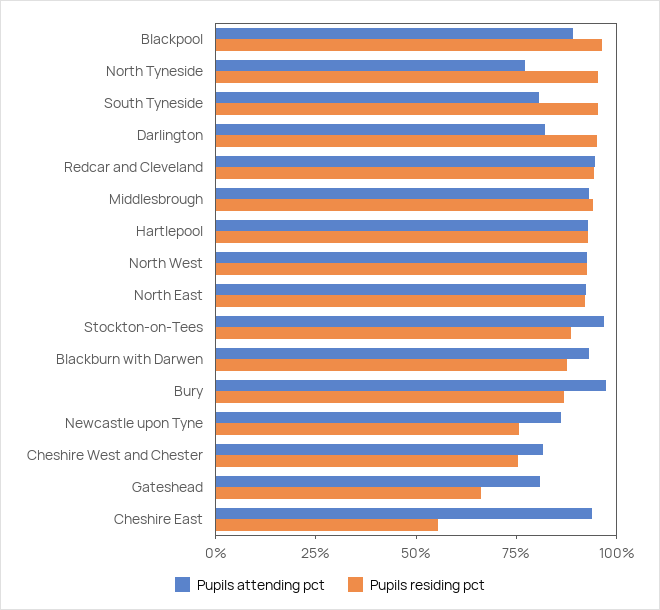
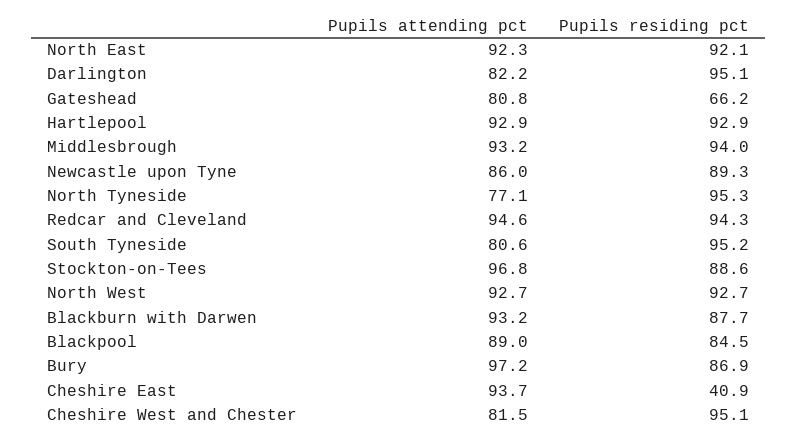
Pupils residing pct, Blackpool: 95 -> 84.5
Pupils residing pct, Newcastle upon Tyne: 75 -> 89.3
Pupils residing pct, Cheshire West and Chester: 75 -> 95.1
Pupils residing pct, Cheshire East: 55 -> 40.9

